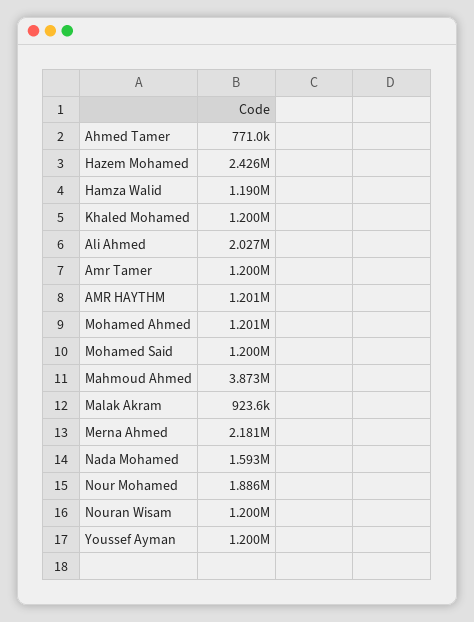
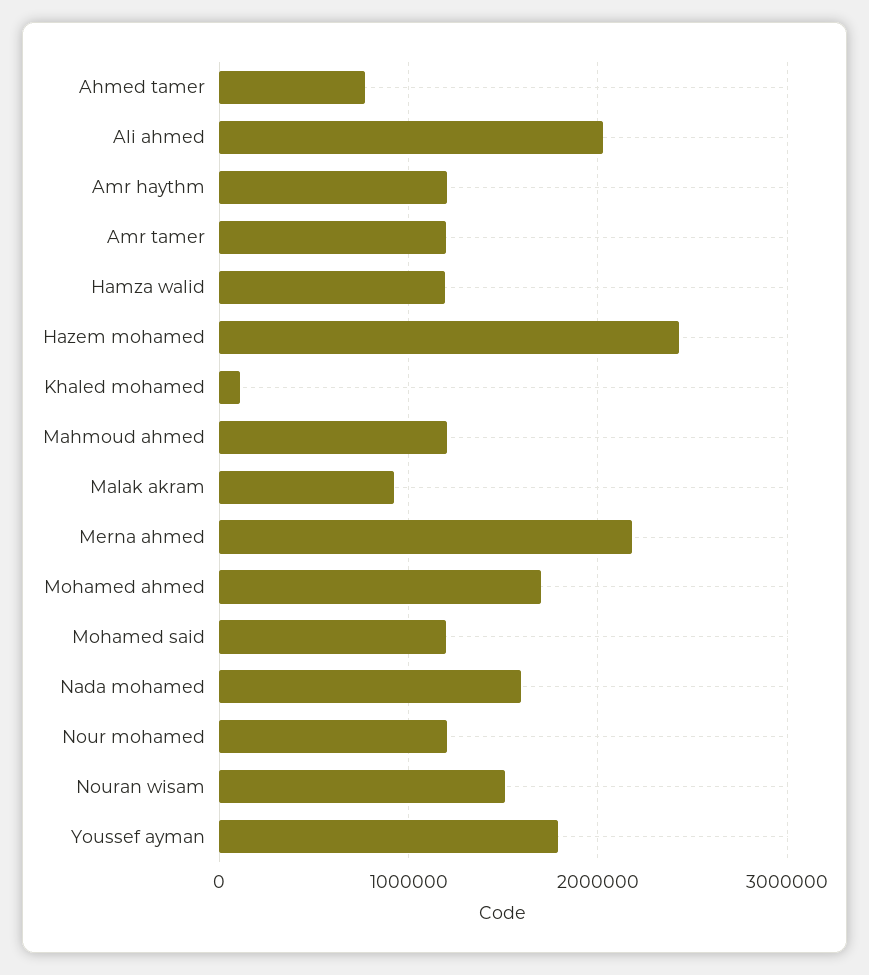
Khaled Mohamed: 1200000 -> 100000
Mohamed Ahmed: 1201000 -> 1700000
Mahmoud Ahmed: 3873000 -> 1200000
Nour Mohamed: 1886000 -> 1200000
Nouran Wisam: 1200000 -> 1500000
Youssef Ayman: 1200000 -> 1800000

